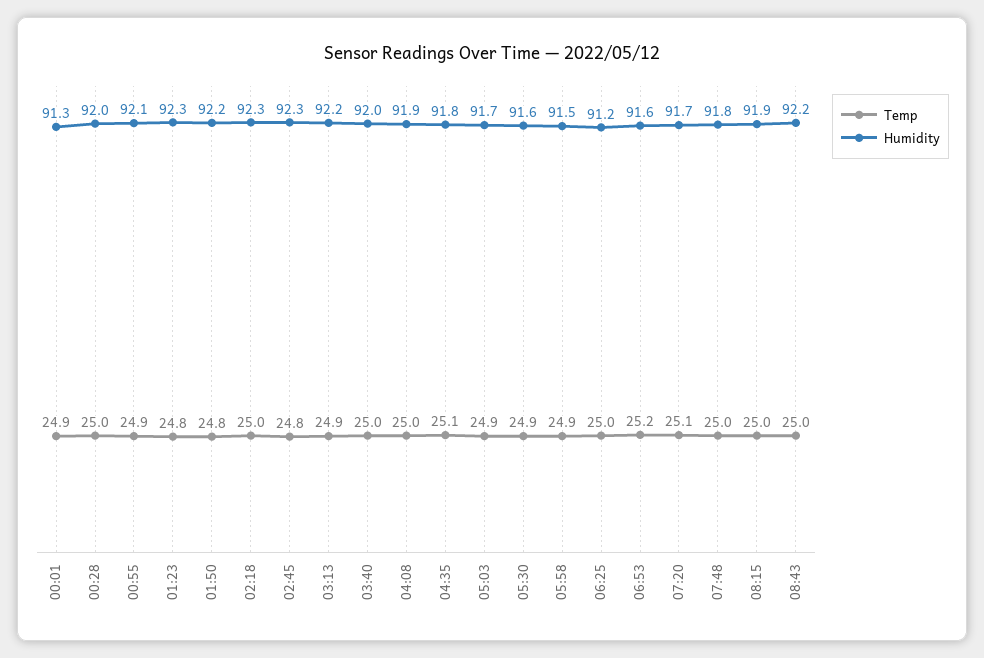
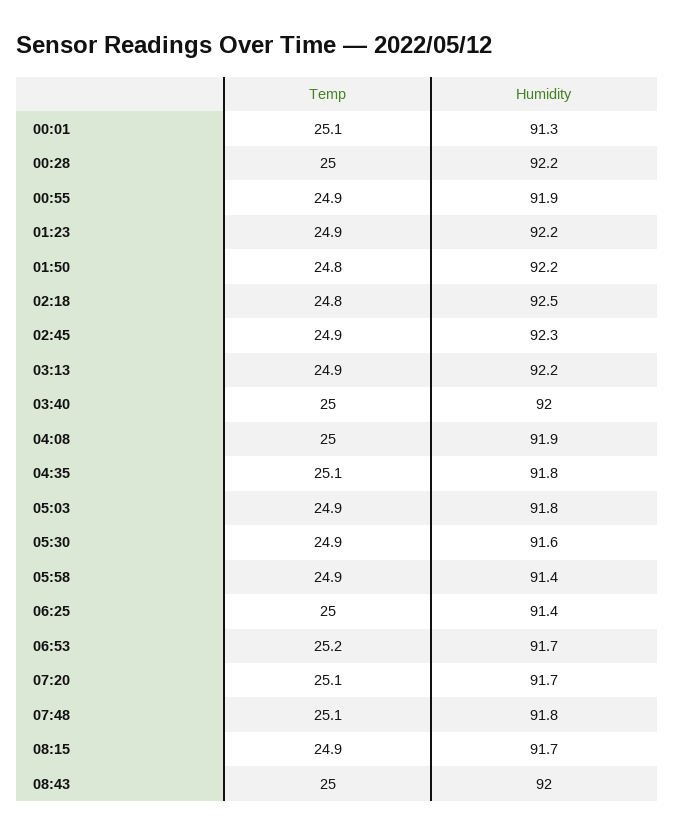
Temp, 00:01: 24.9 -> 25.1
Humidity, 00:28: 92 -> 92.2
Humidity, 00:55: 92.1 -> 91.9
Temp, 01:23: 24.8 -> 24.9
Humidity, 01:23: 92.3 -> 92.2
Temp, 02:18: 25 -> 24.8
Humidity, 02:18: 92.3 -> 92.5
Temp, 02:45: 24.8 -> 24.9
Humidity, 05:03: 91.7 -> 91.8
Humidity, 05:58: 91.5 -> 91.4
Humidity, 06:25: 91.2 -> 91.4
Humidity, 06:53: 91.6 -> 91.7
Temp, 07:48: 25 -> 25.1
Temp, 08:15: 25 -> 24.9
Humidity, 08:15: 91.9 -> 91.7
Humidity, 08:43: 92.2 -> 92

